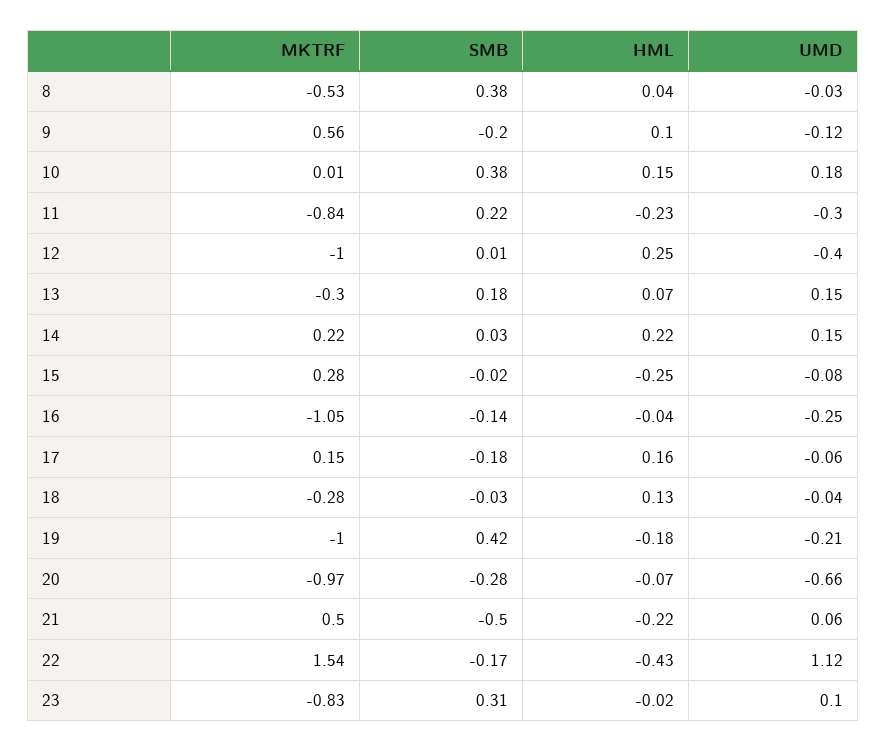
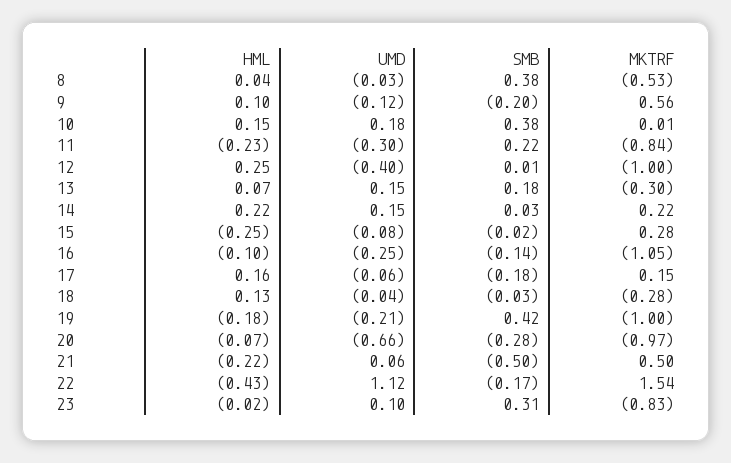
HML, 16: -0.04 -> -0.1

